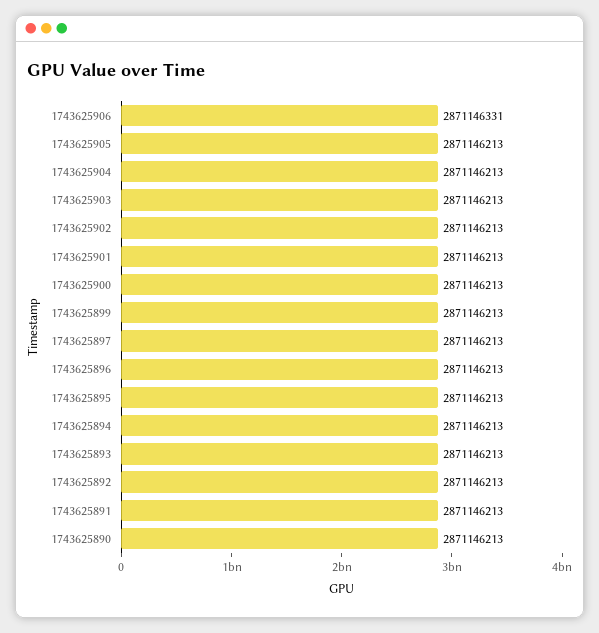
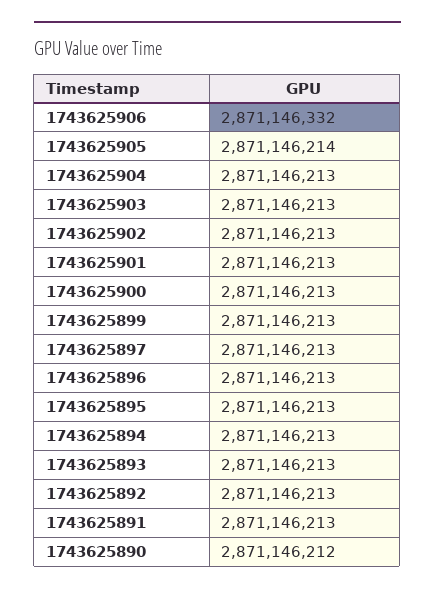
1743625906: 2871146331 -> 2871146332
1743625905: 2871146213 -> 2871146214
1743625890: 2871146213 -> 2871146212

